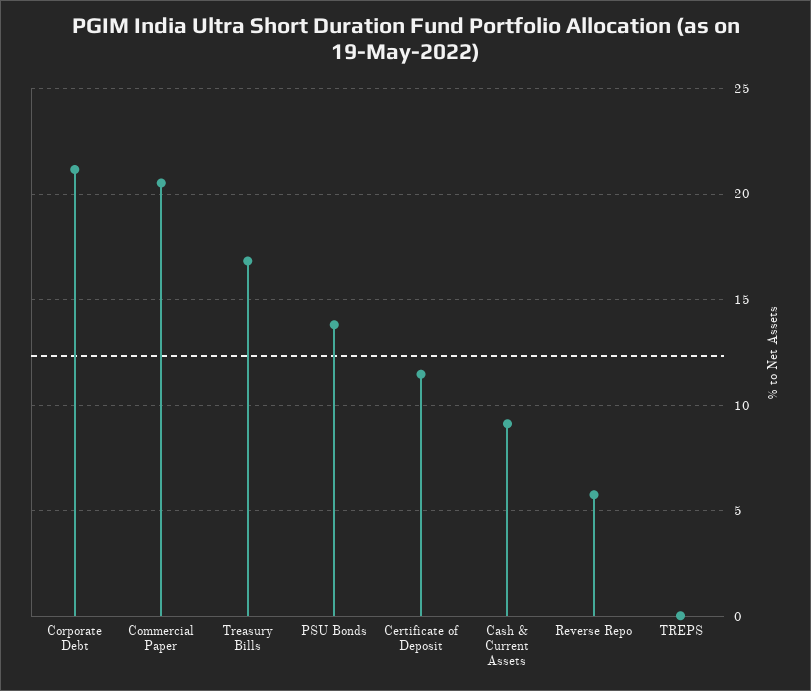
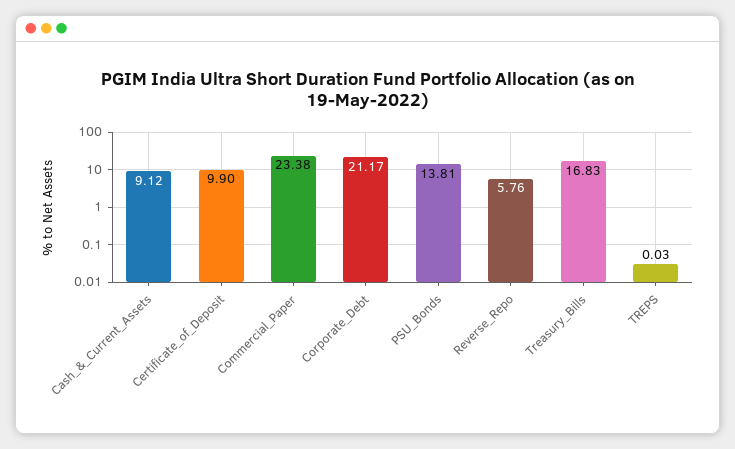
Commercial Paper: 20.5 -> 23.38
Certificate of Deposit: 11.5 -> 9.9

